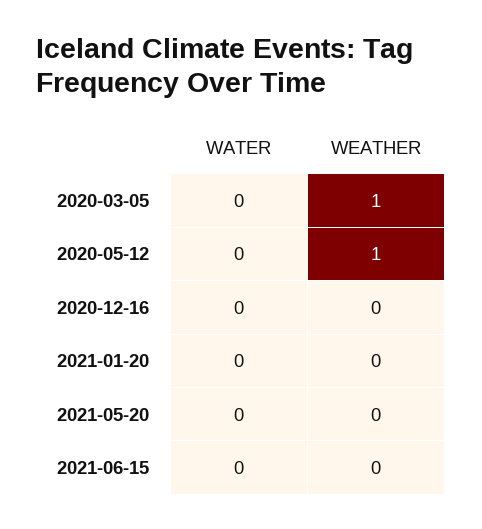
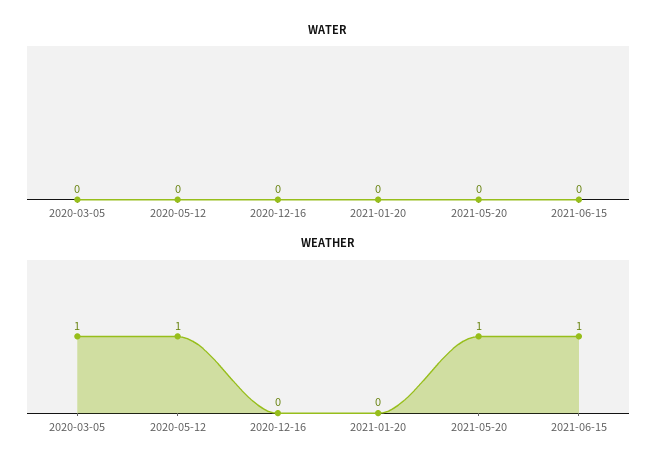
WEATHER, 2021-05-20: 0 -> 1
WEATHER, 2021-06-15: 0 -> 1

